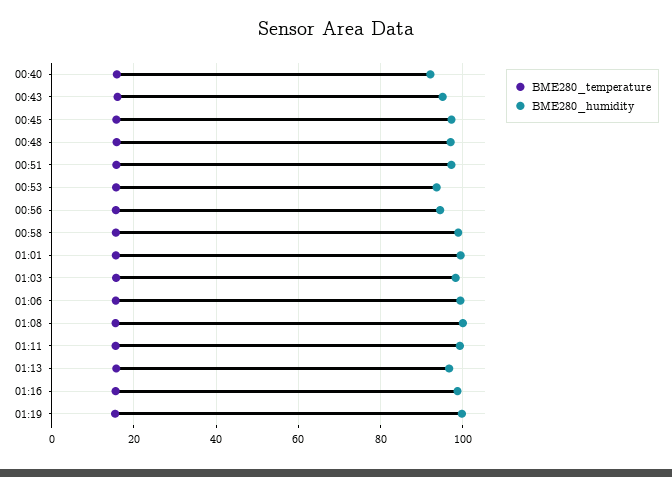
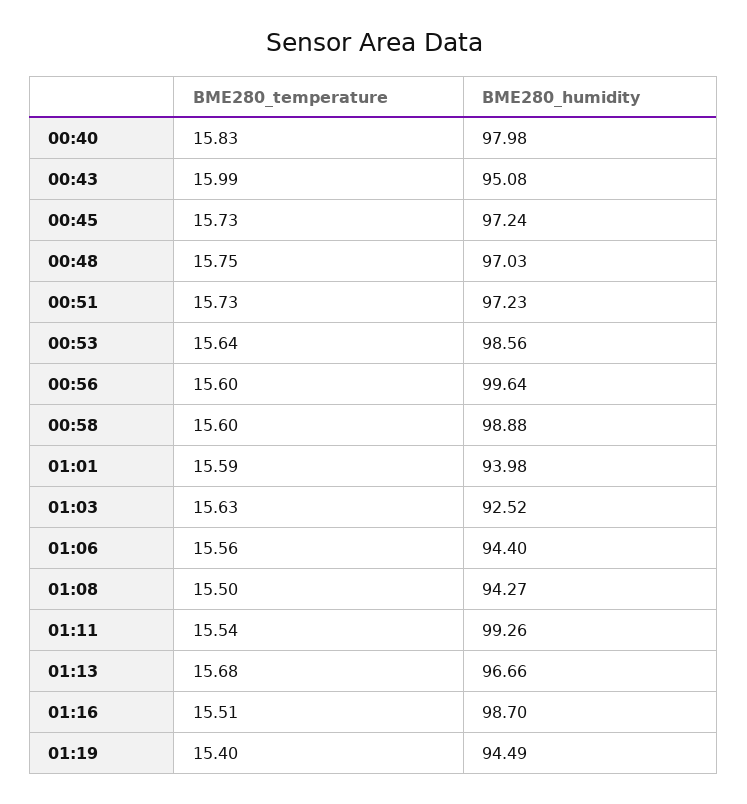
BME280_humidity, 00:40: 92 -> 97.98
BME280_humidity, 00:53: 94 -> 98.56
BME280_humidity, 00:56: 94 -> 99.64
BME280_humidity, 01:01: 100 -> 93.98
BME280_humidity, 01:03: 98 -> 92.52
BME280_humidity, 01:06: 100 -> 94.4
BME280_humidity, 01:08: 100 -> 94.27
BME280_humidity, 01:19: 100 -> 94.49

